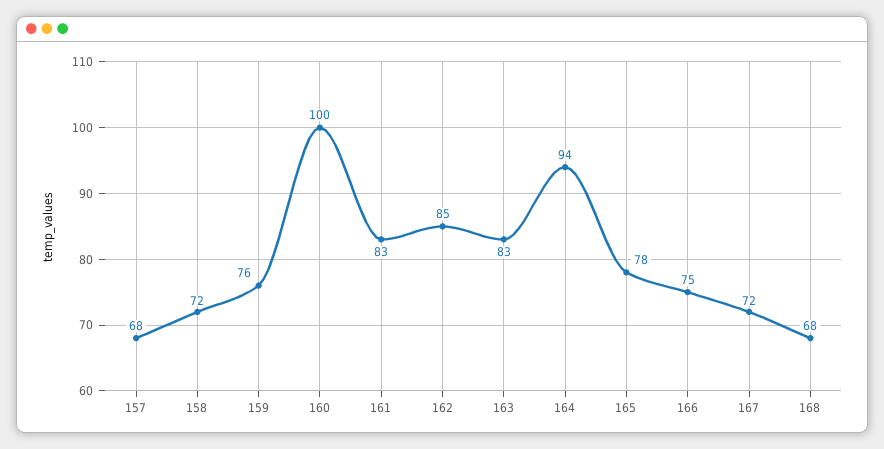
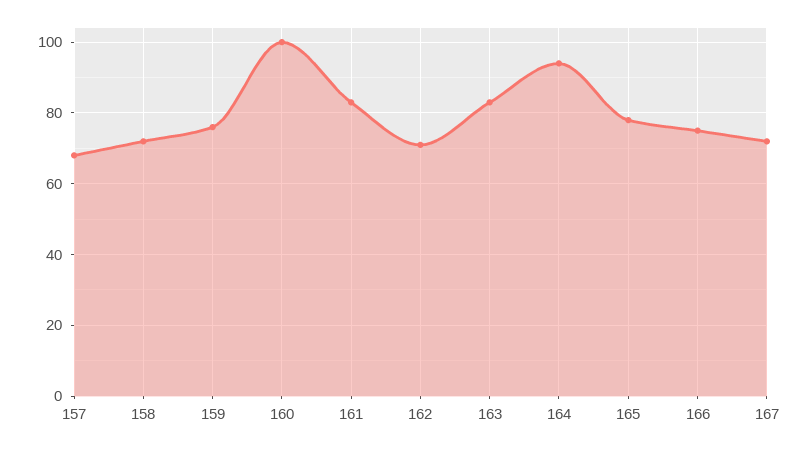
162: 85 -> 70
168: 68 -> none

